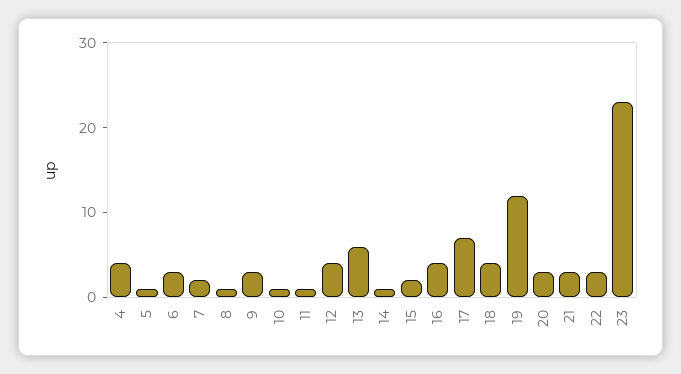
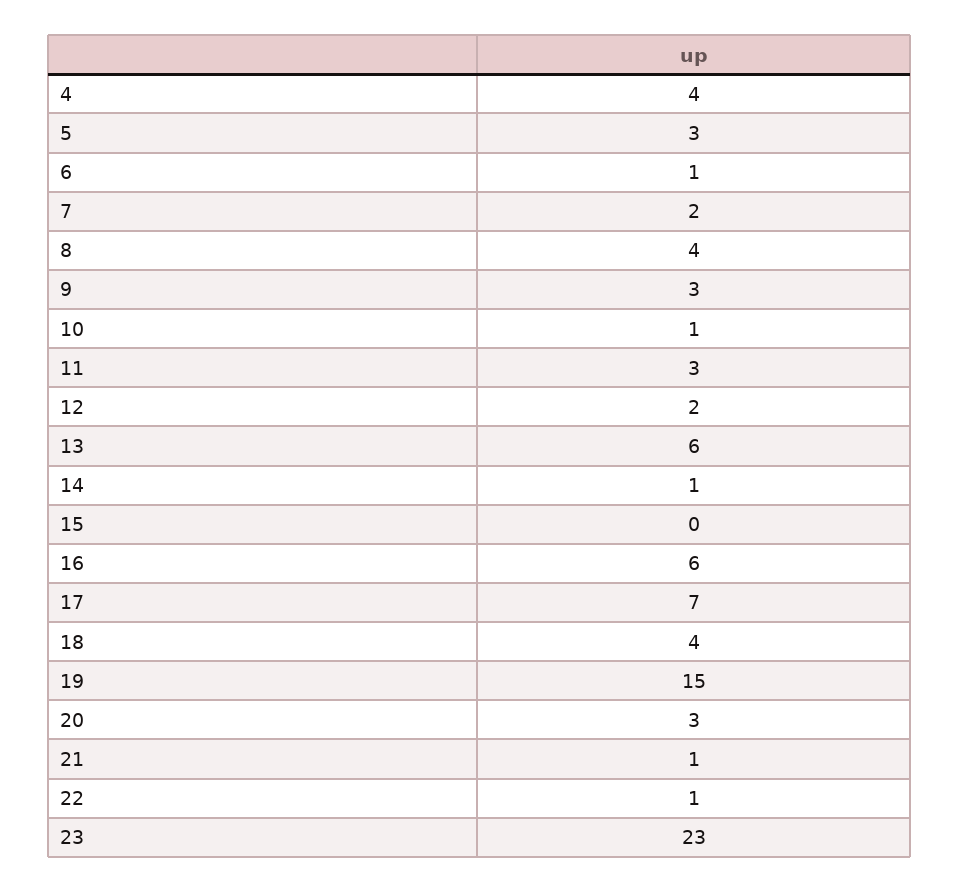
5: 1 -> 3
6: 3 -> 1
8: 1 -> 4
11: 1 -> 3
12: 4 -> 2
15: 2 -> 0
16: 4 -> 6
19: 12 -> 15
21: 3 -> 1
22: 3 -> 1

